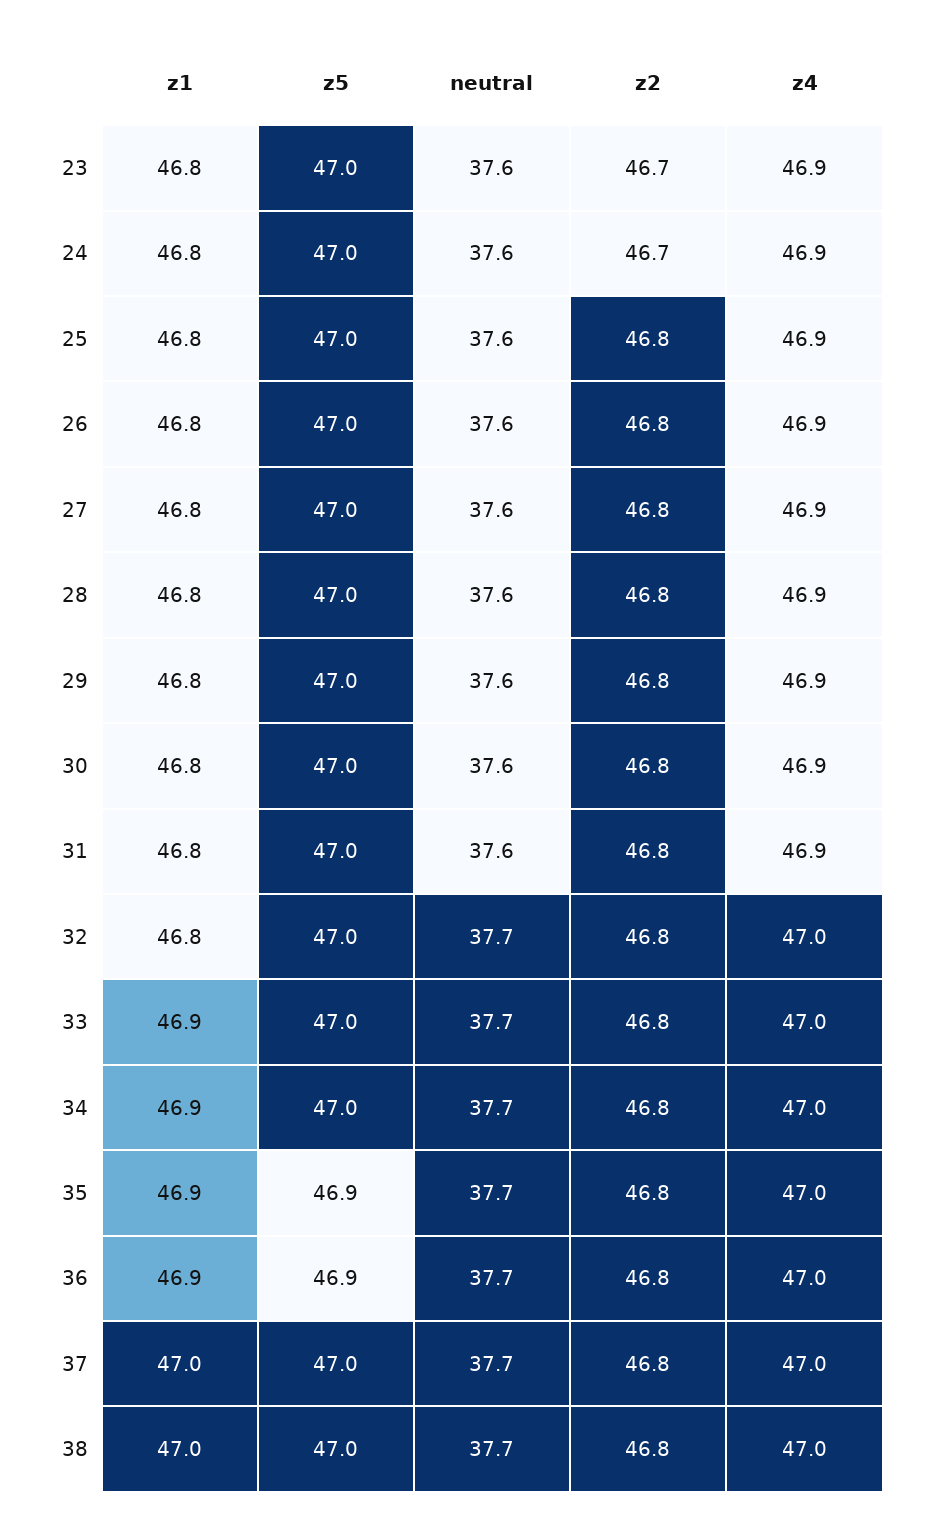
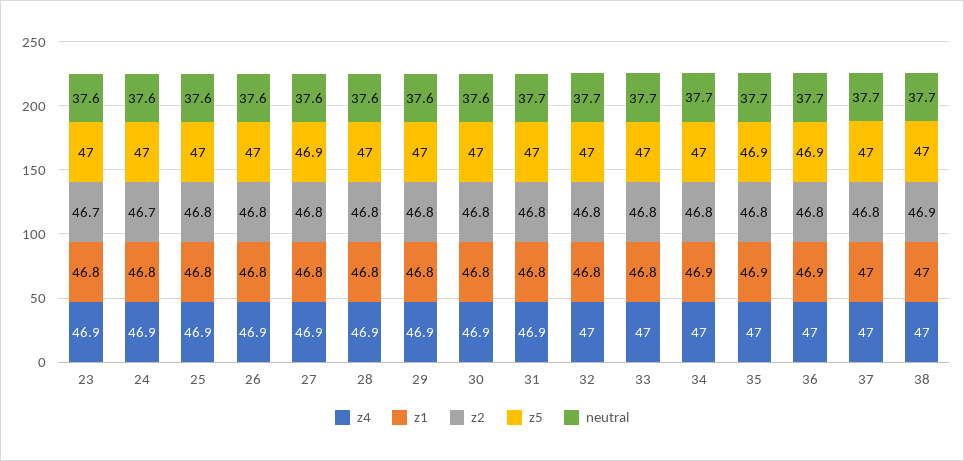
z5, 27: 47 -> 46.9
neutral, 31: 37.6 -> 37.7
z1, 33: 46.9 -> 46.8
z2, 38: 46.8 -> 46.9

